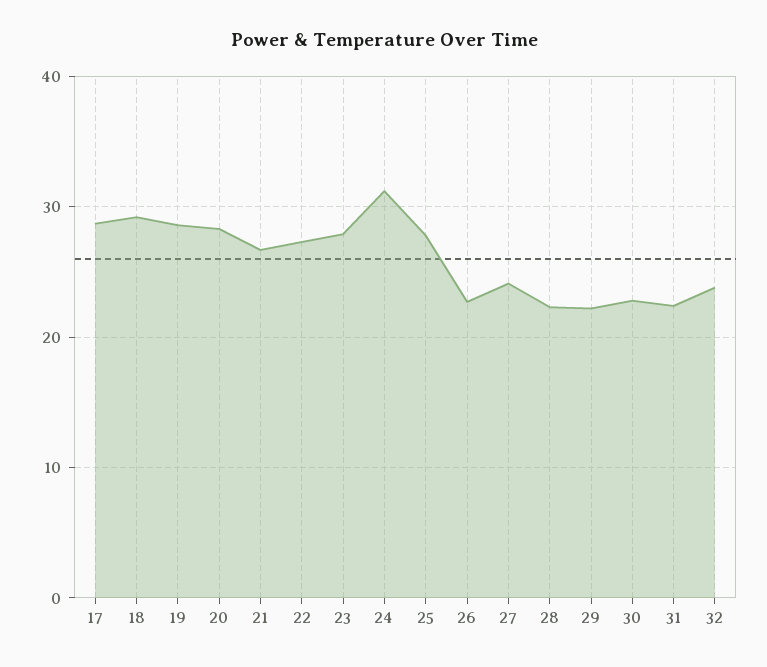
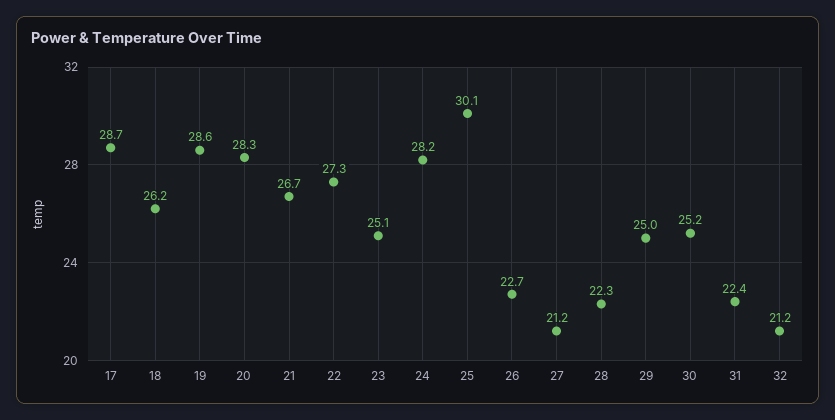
18: 29 -> 26.2
23: 28 -> 25.1
24: 31 -> 28.2
25: 28 -> 30.1
27: 24 -> 21.2
29: 22 -> 25
30: 23 -> 25.2
32: 24 -> 21.2

